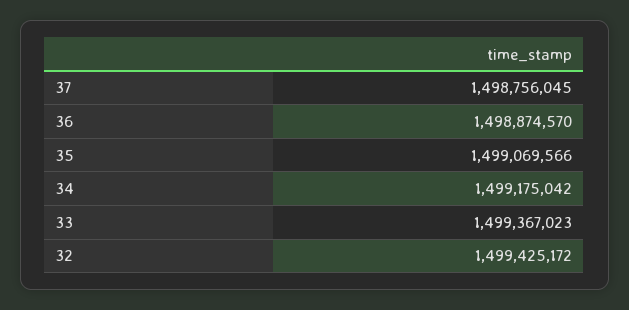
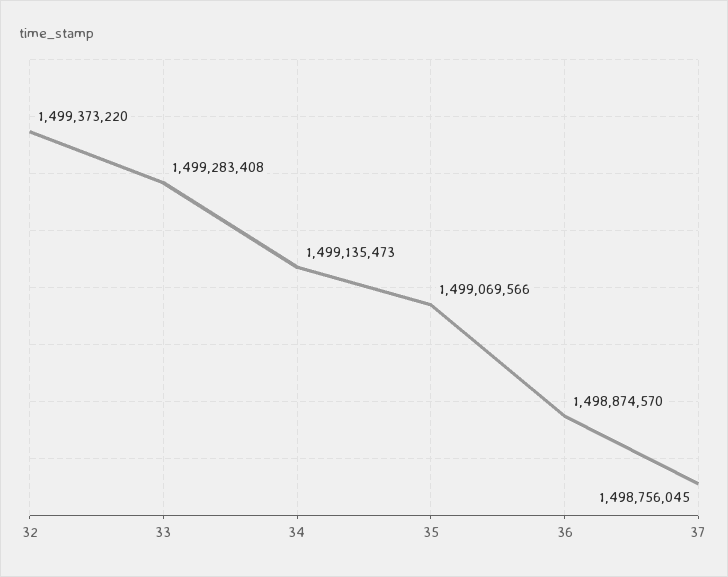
34: 1499175042 -> 1499135473
33: 1499367023 -> 1499283408
32: 1499425172 -> 1499373220

